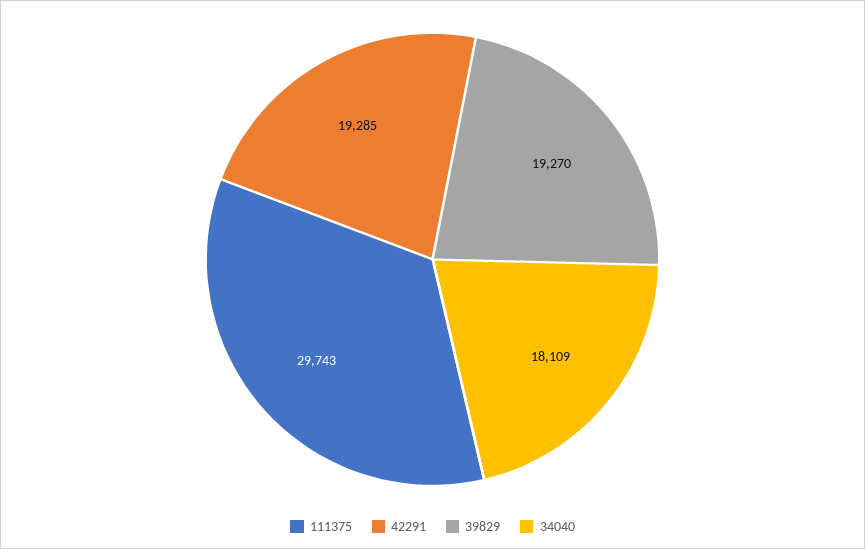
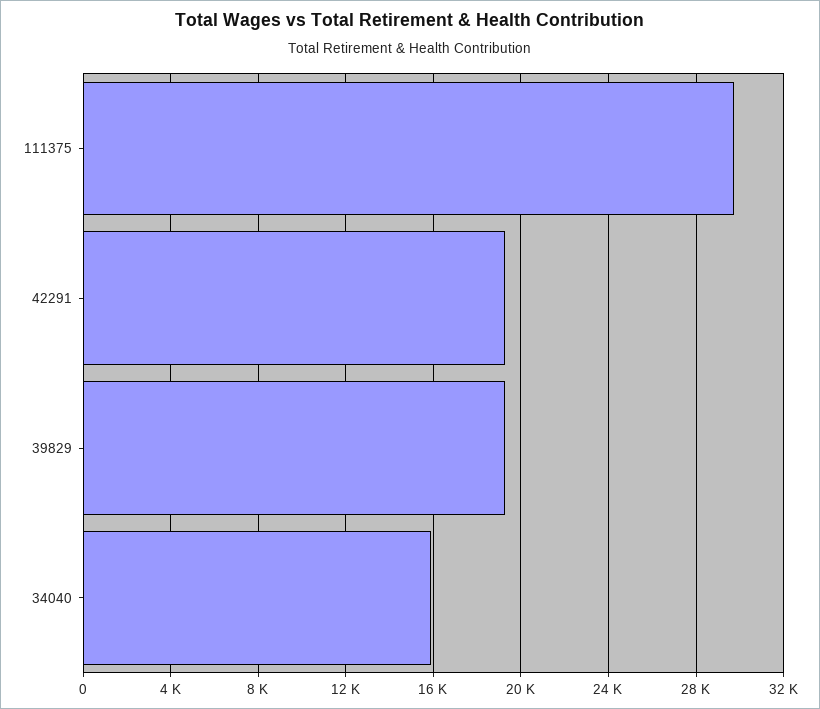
34040: 18109 -> 16000

